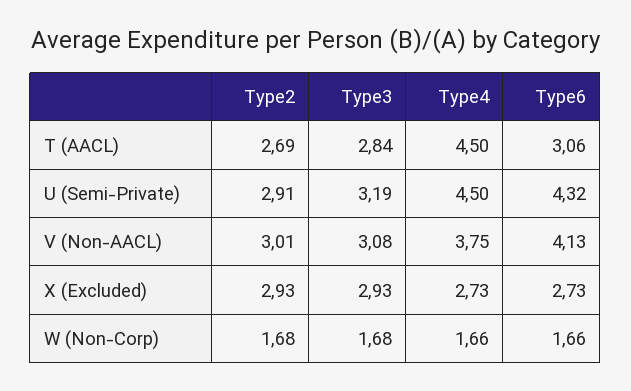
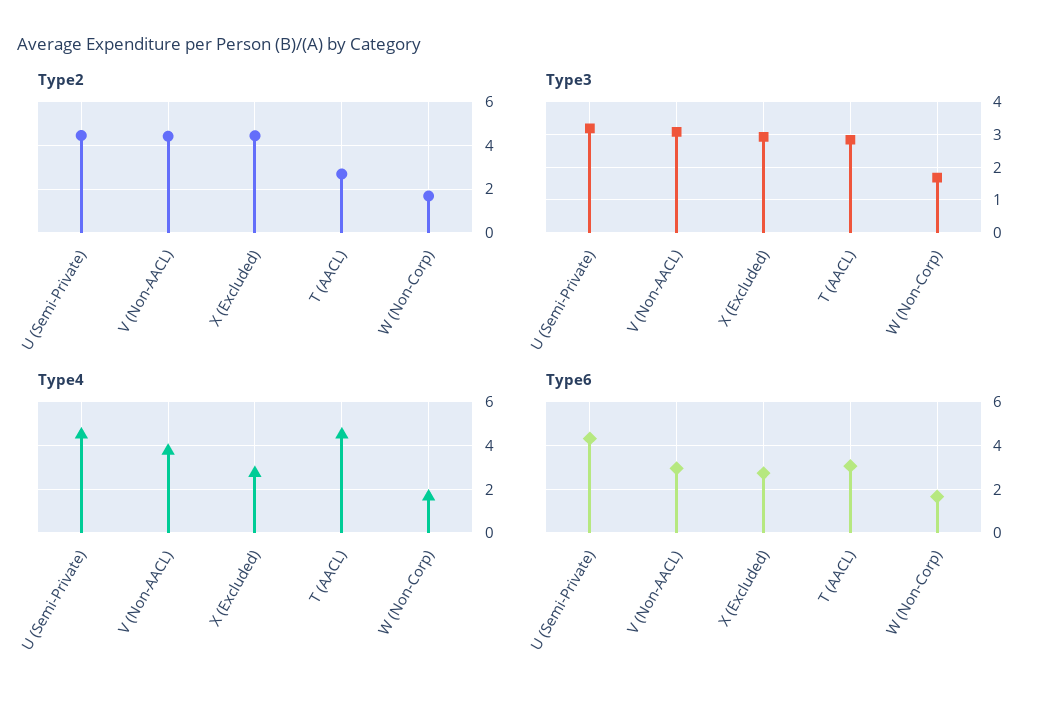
Type2, U (Semi-Private): 2.91 -> 4.5
Type2, V (Non-AACL): 3.01 -> 4.5
Type6, V (Non-AACL): 4.13 -> 3
Type2, X (Excluded): 2.93 -> 4.5

